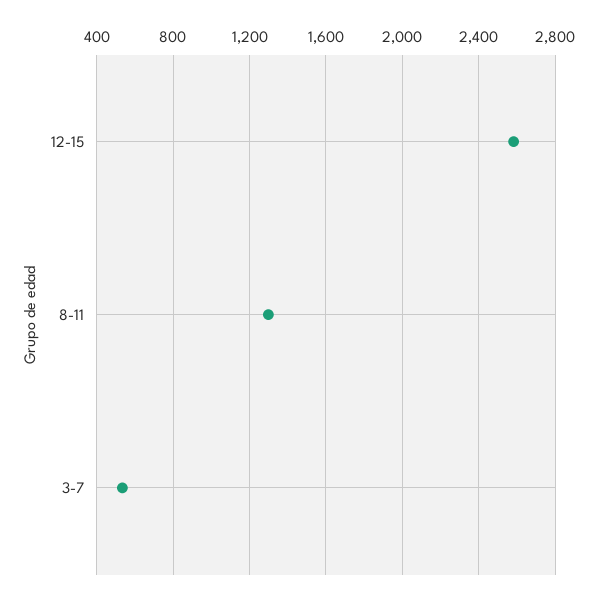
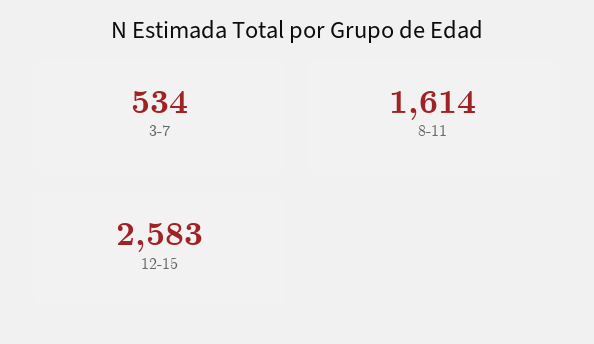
8-11: 1300 -> 1614

